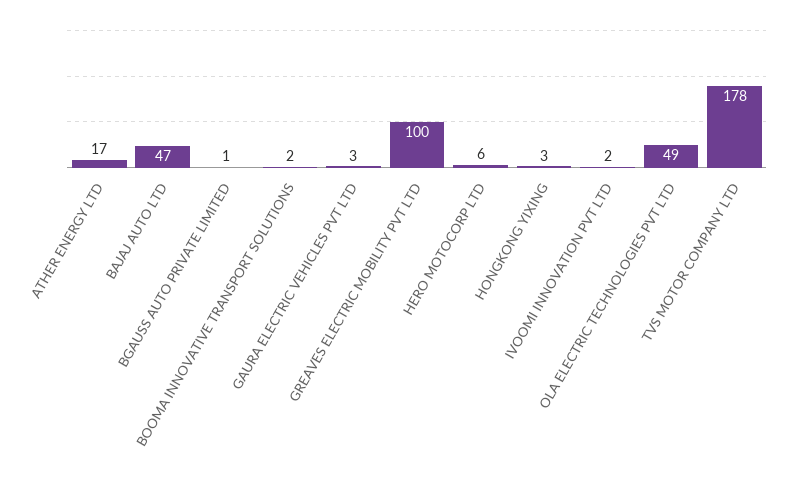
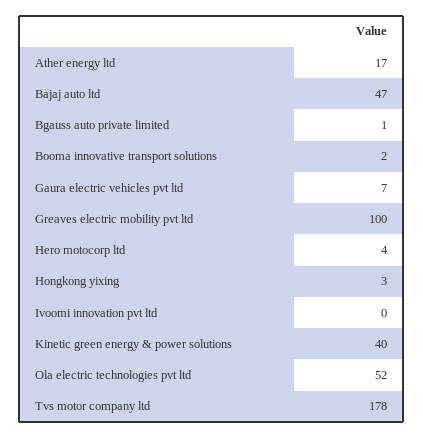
GAURA ELECTRIC VEHICLES PVT LTD: 3 -> 7
HERO MOTOCORP LTD: 6 -> 4
IVOOMI INNOVATION PVT LTD: 2 -> 0
OLA ELECTRIC TECHNOLOGIES PVT LTD: 49 -> 52
Kinetic green energy & power solutions: none -> 40

